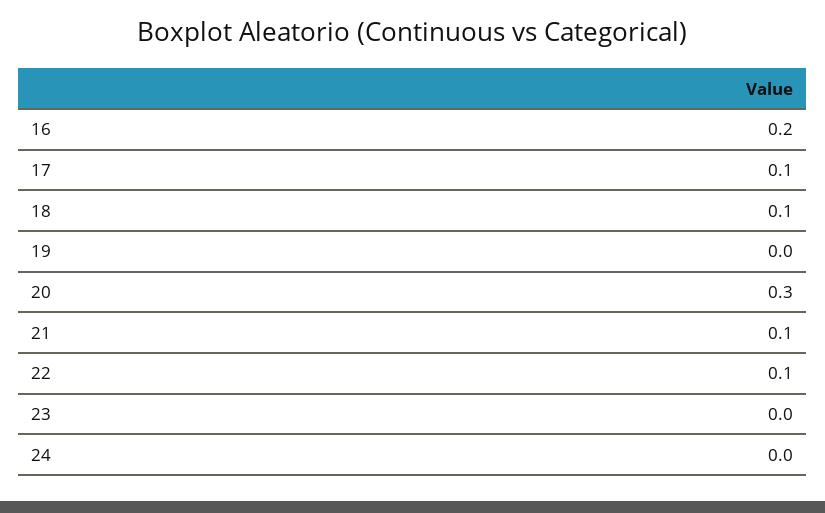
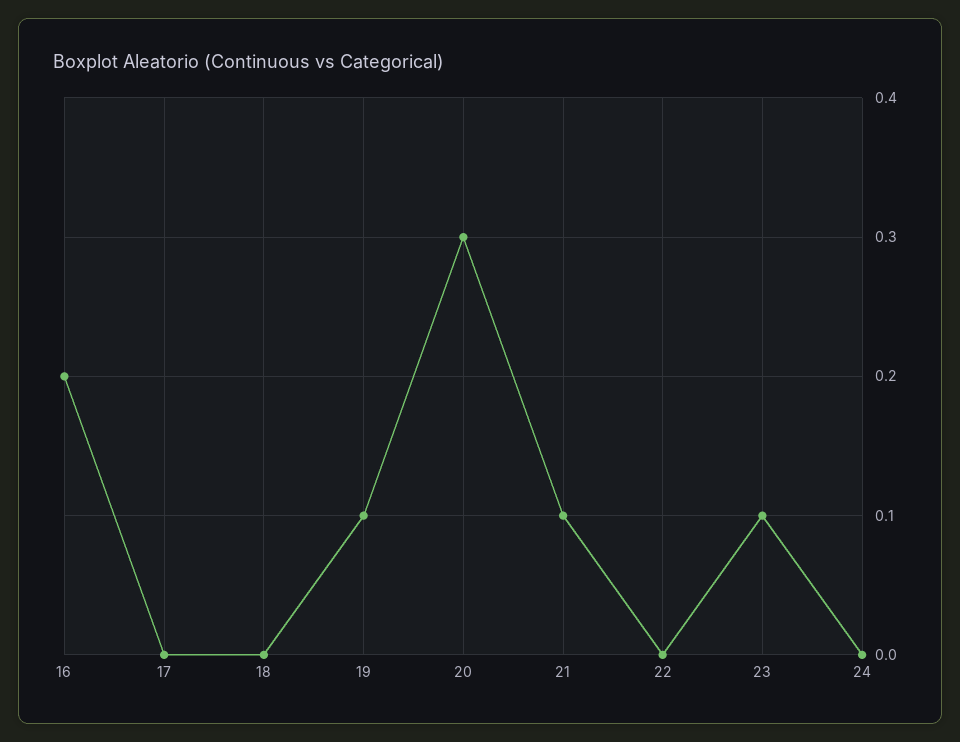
17: 0.1 -> 0
18: 0.1 -> 0
19: 0 -> 0.1
22: 0.1 -> 0
23: 0 -> 0.1

